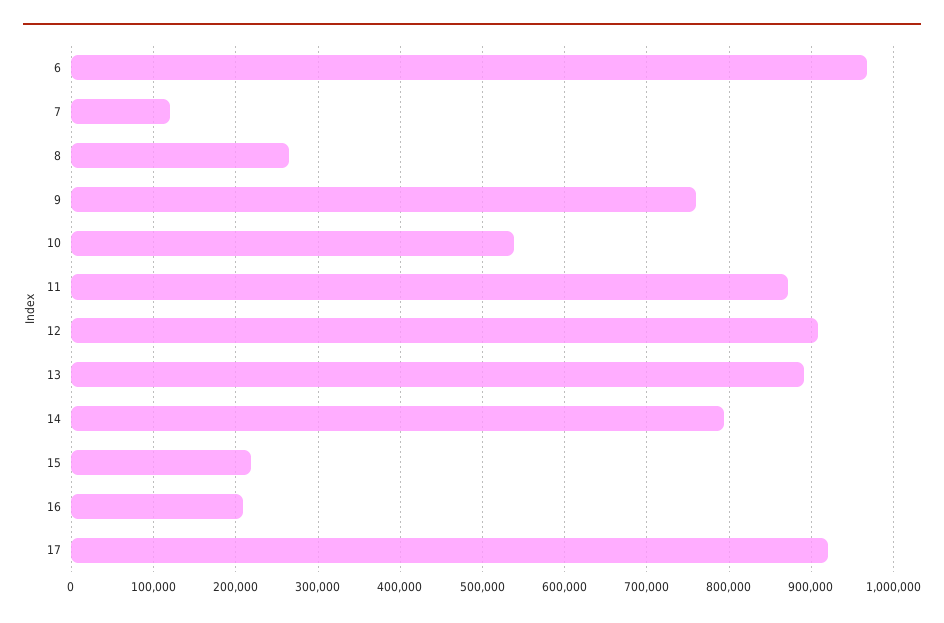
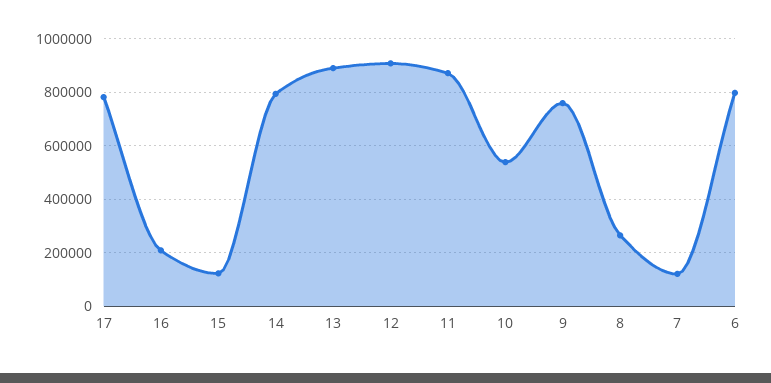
6: 970000 -> 800000
15: 220000 -> 125000
17: 920000 -> 775000

